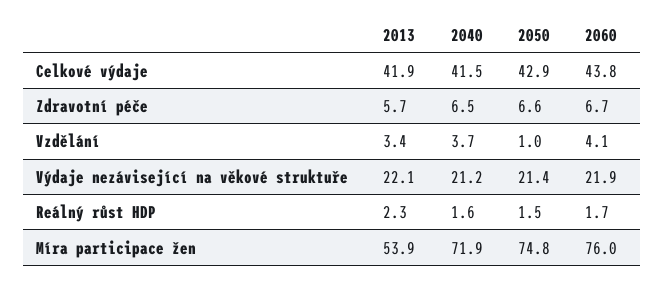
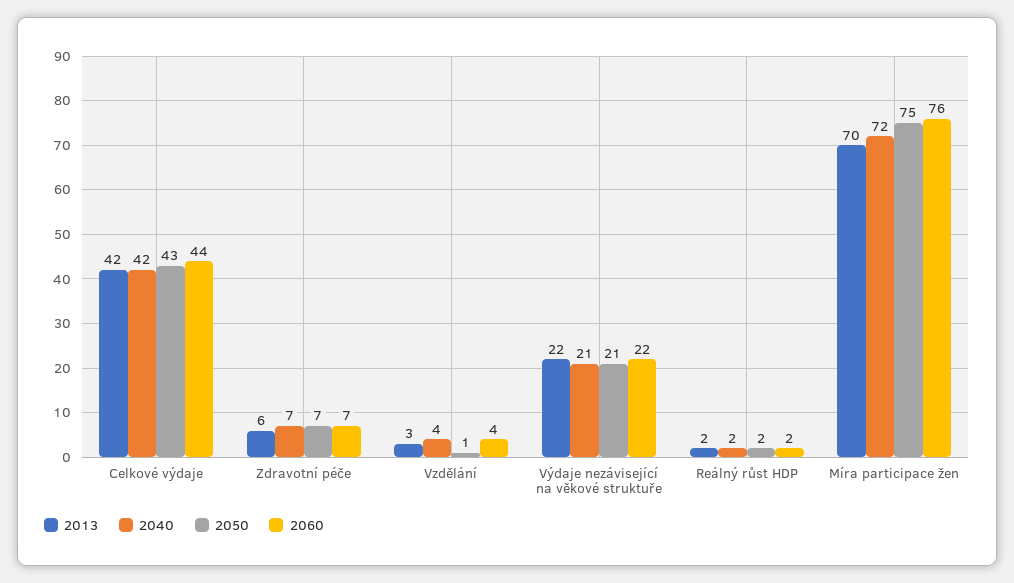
2013, Míra participace žen: 53.9 -> 70

